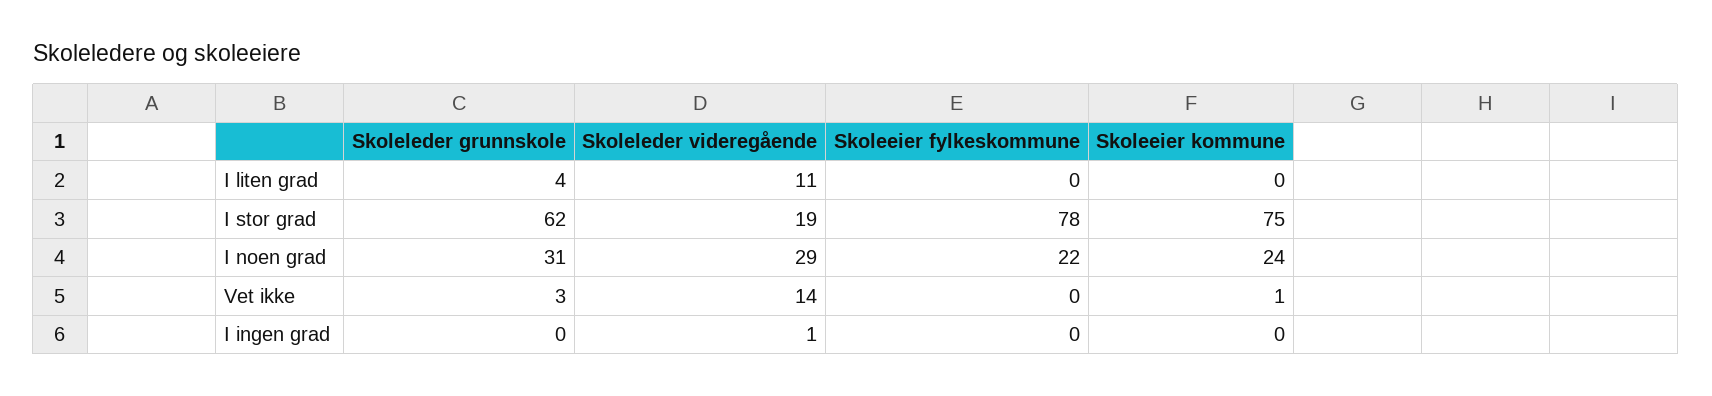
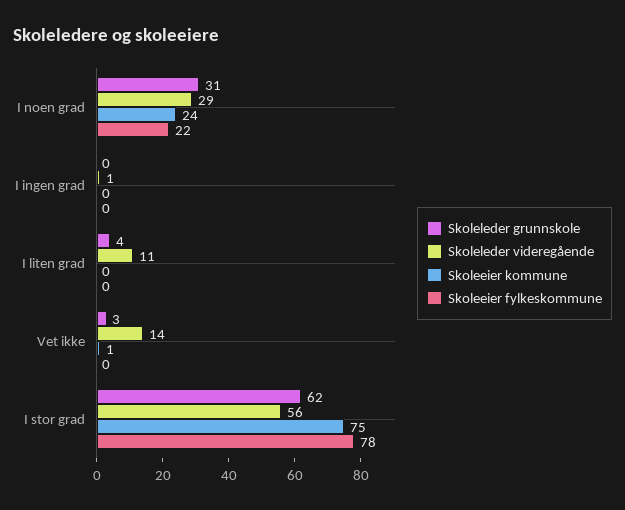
Skoleleder videregående, I stor grad: 19 -> 56

